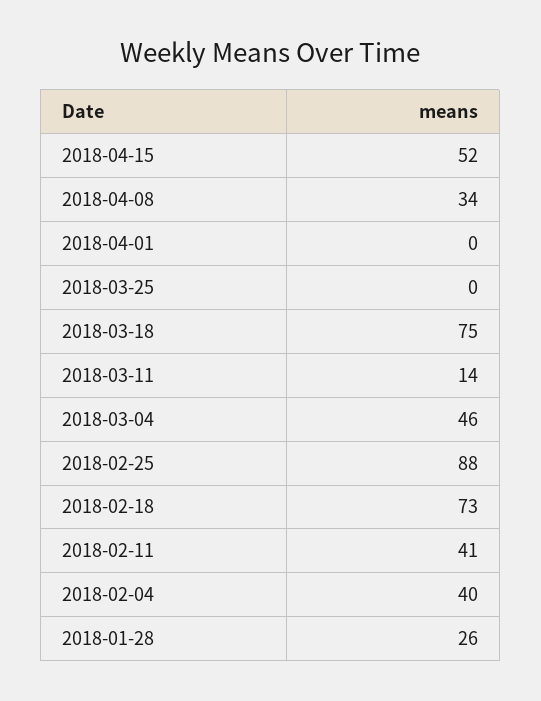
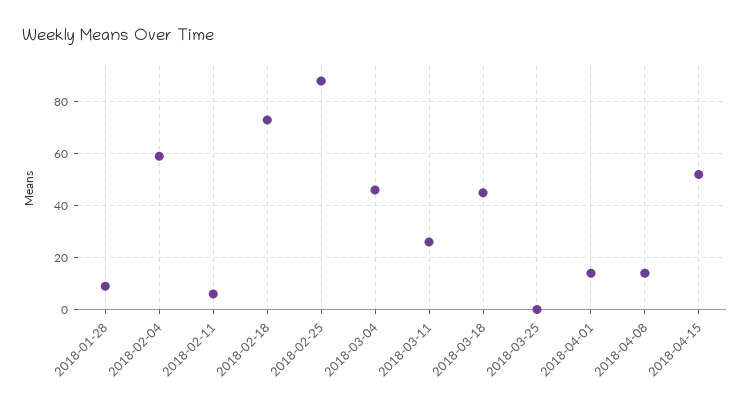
2018-04-08: 34 -> 15
2018-04-01: 0 -> 15
2018-03-18: 75 -> 45
2018-03-11: 14 -> 25
2018-02-11: 41 -> 5
2018-02-04: 40 -> 60
2018-01-28: 26 -> 10

